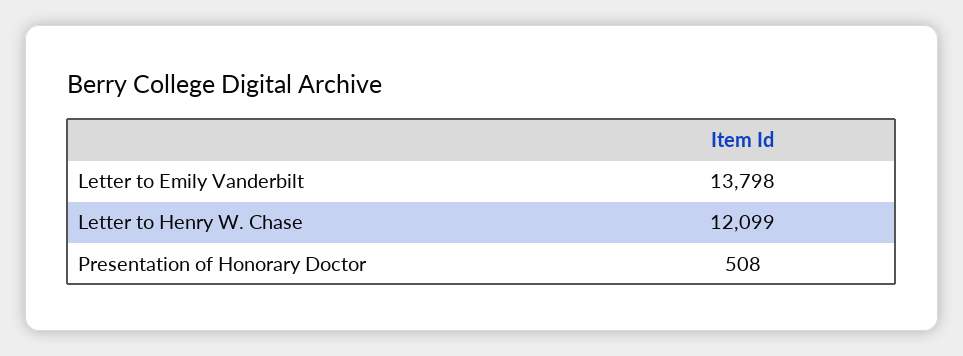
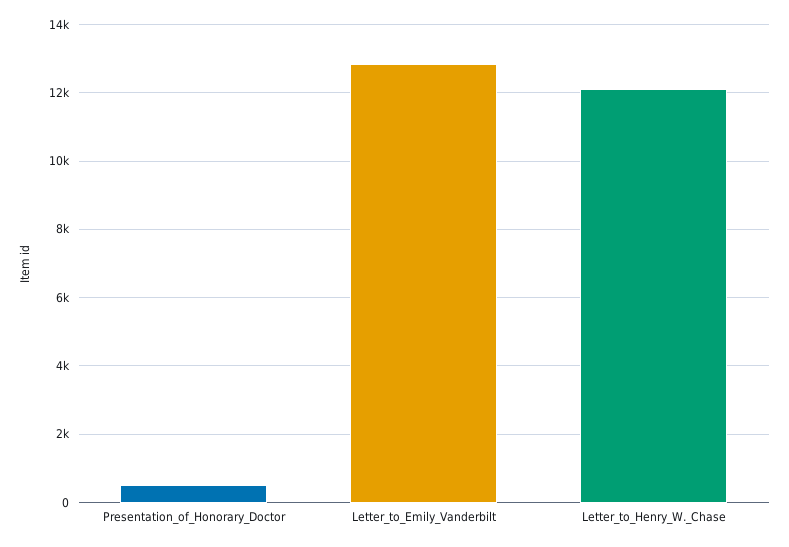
Letter to Emily Vanderbilt: 13798 -> 12800

